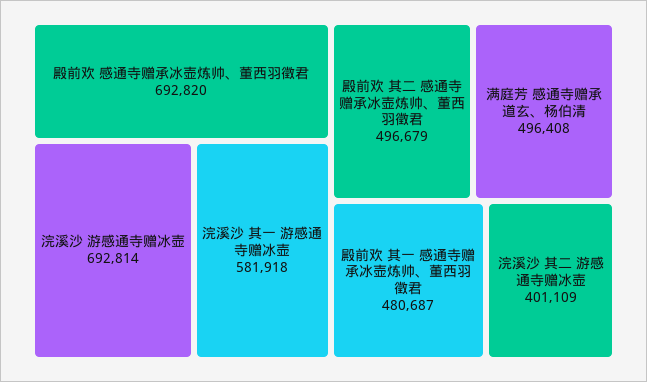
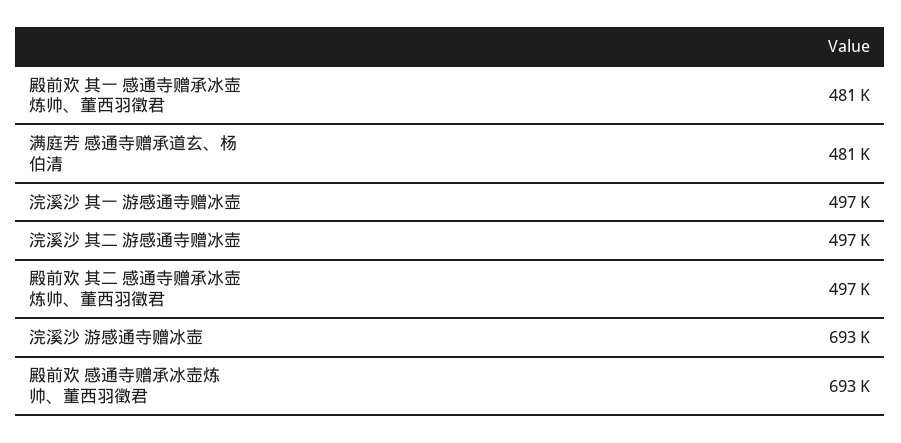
浣溪沙 其一 游感通寺赠冰壶: 581918 -> 497000
满庭芳 感通寺赠承道玄、杨伯清: 496408 -> 481000
浣溪沙 其二 游感通寺赠冰壶: 401109 -> 497000

